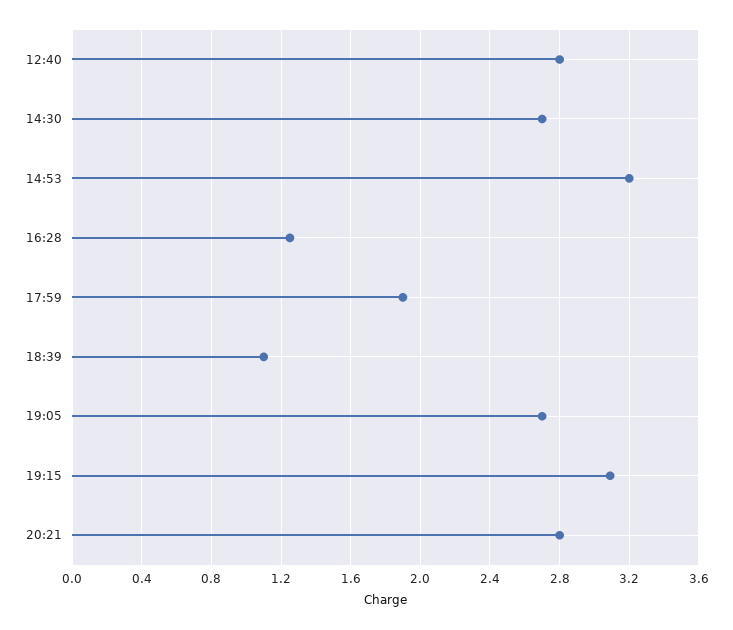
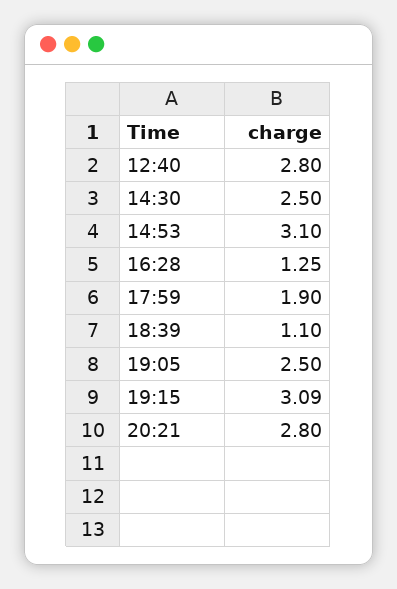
14:30: 2.7 -> 2.5
14:53: 3.2 -> 3.1
19:05: 2.7 -> 2.5

